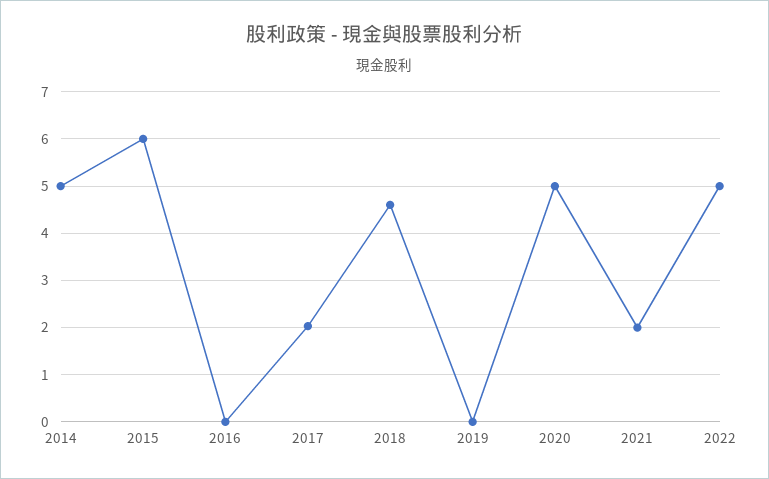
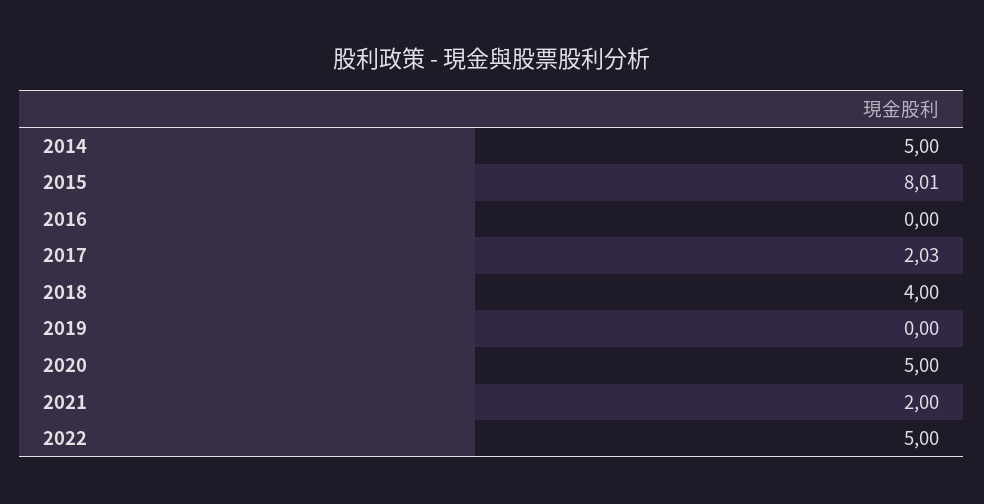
2015: 6 -> 8.01
2018: 4.6 -> 4

